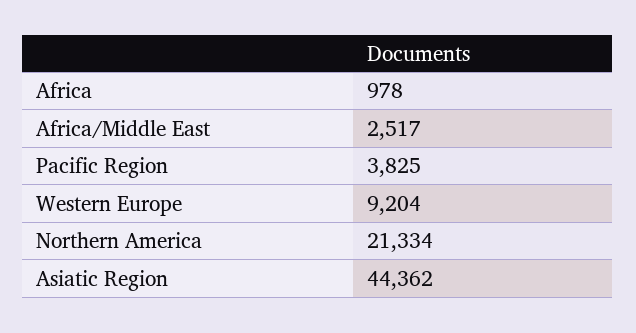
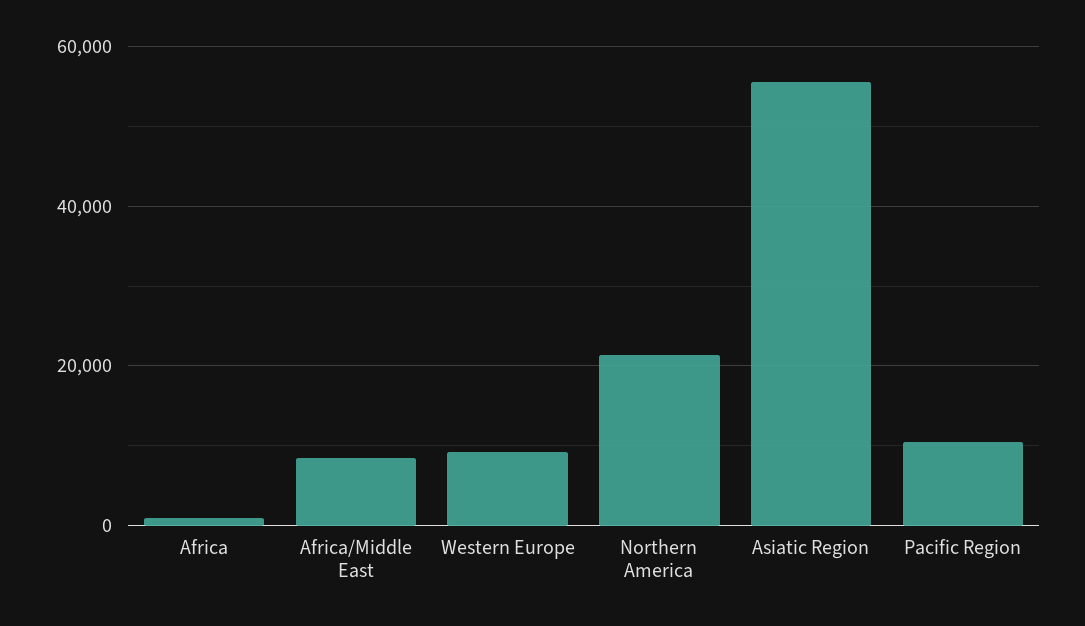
Africa/Middle East: 2517 -> 8000
Pacific Region: 3825 -> 10000
Asiatic Region: 44362 -> 56000

